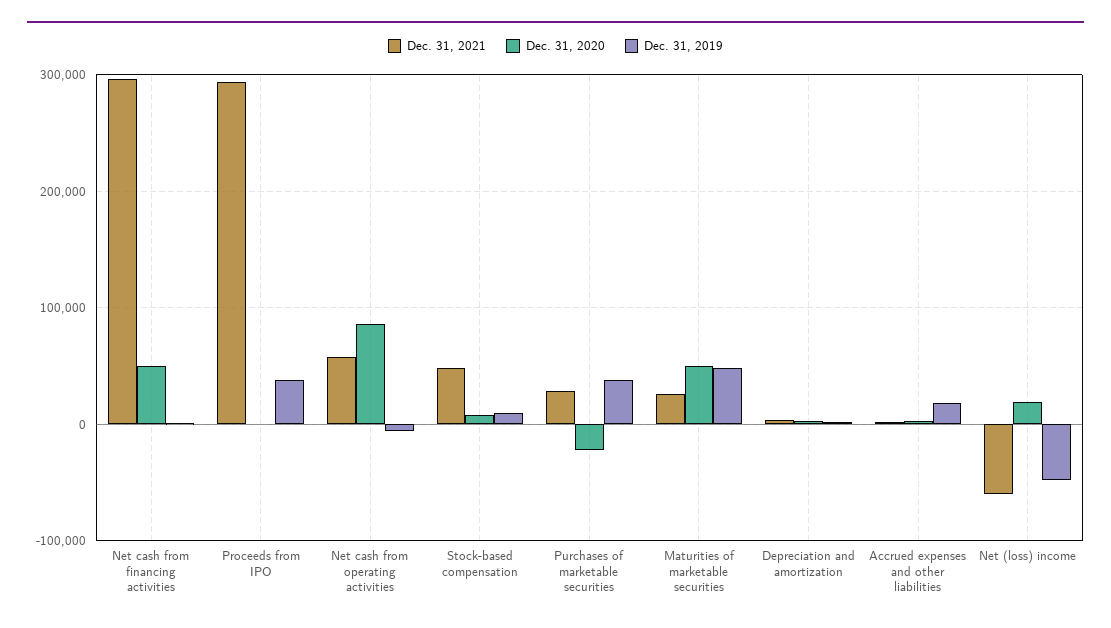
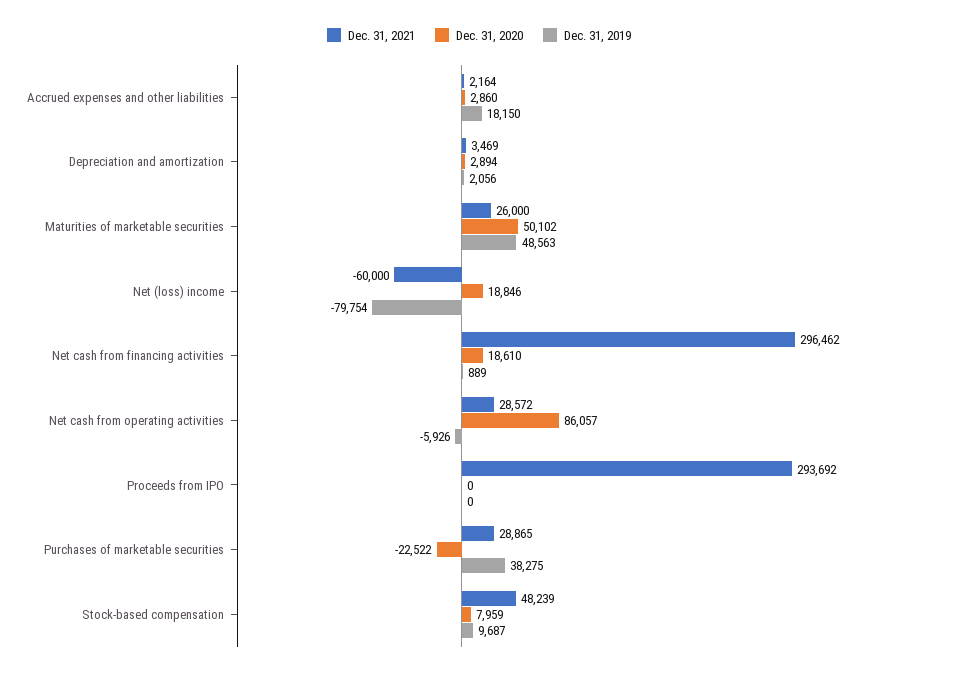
Dec. 31, 2020, Net cash from financing activities: 50000 -> 18610
Dec. 31, 2019, Proceeds from IPO: 40000 -> 0
Dec. 31, 2021, Net cash from operating activities: 60000 -> 28572
Dec. 31, 2019, Net (loss) income: -50000 -> -79754

